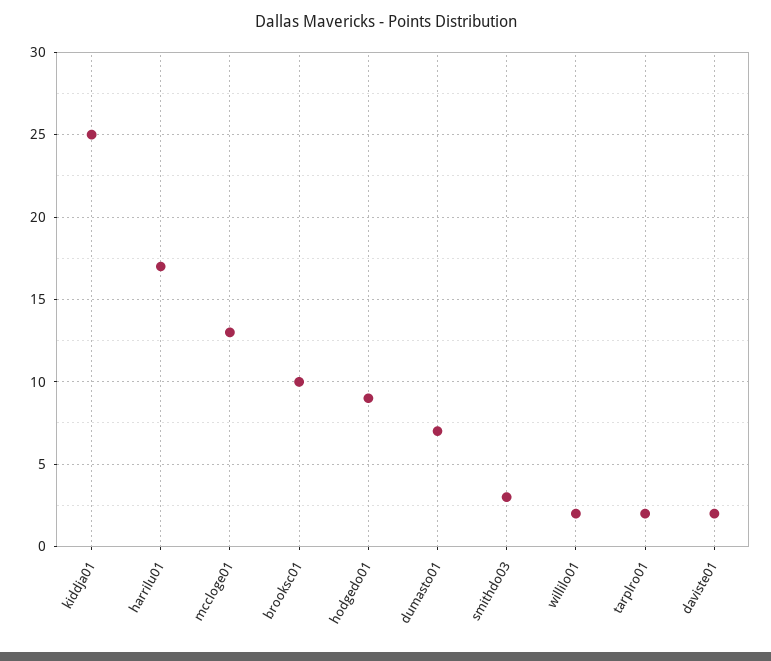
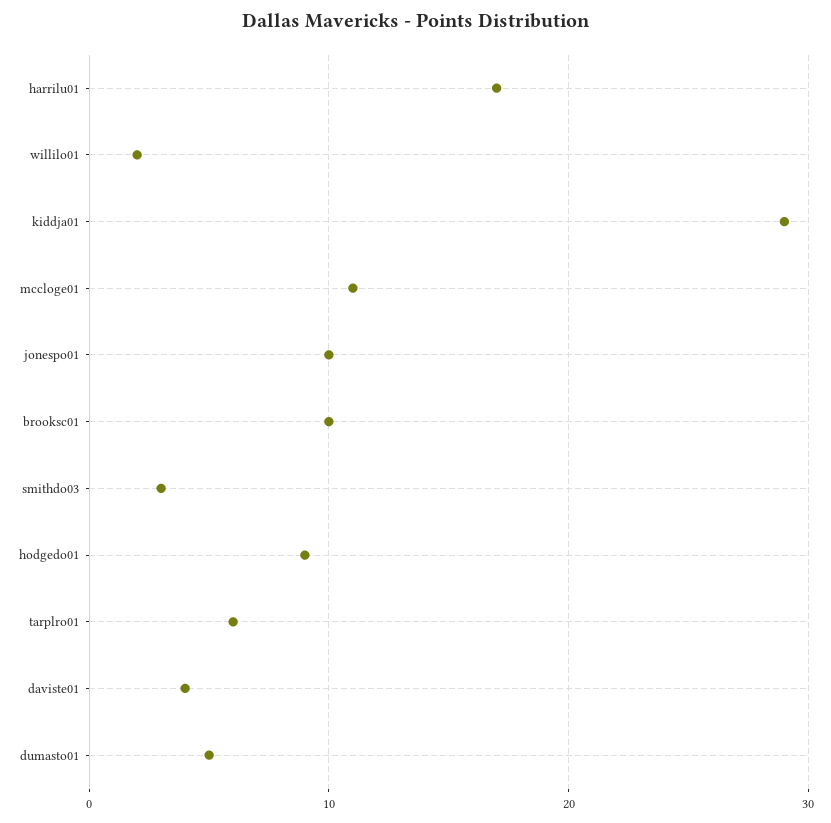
kiddja01: 25 -> 29
mccloge01: 13 -> 11
dumasto01: 7 -> 5
tarplro01: 2 -> 6
daviste01: 2 -> 4
jonespo01: none -> 10

